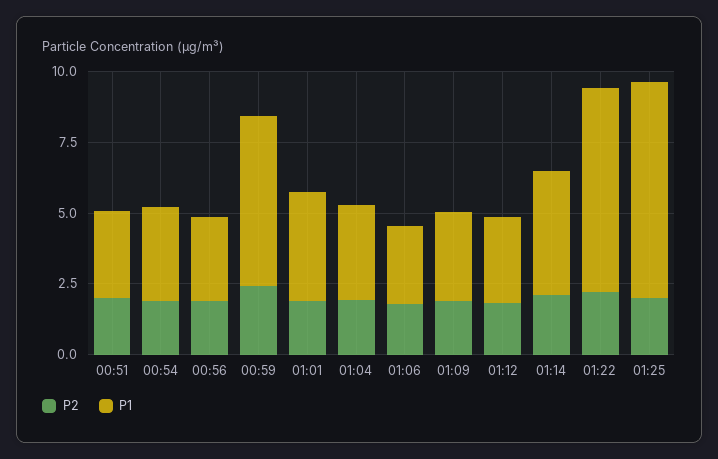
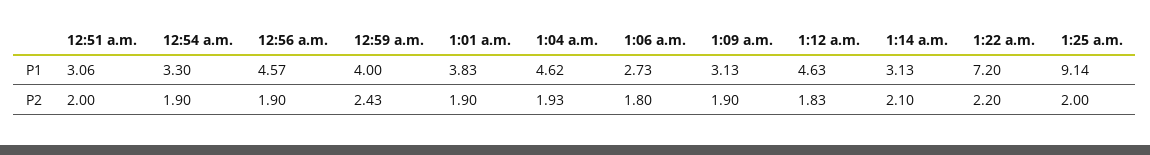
P1, 00:56: 3 -> 4.57
P1, 00:59: 6 -> 4
P1, 01:04: 3.5 -> 4.62
P1, 01:12: 3 -> 4.63
P1, 01:14: 4.5 -> 3.13
P1, 01:25: 7.5 -> 9.14

